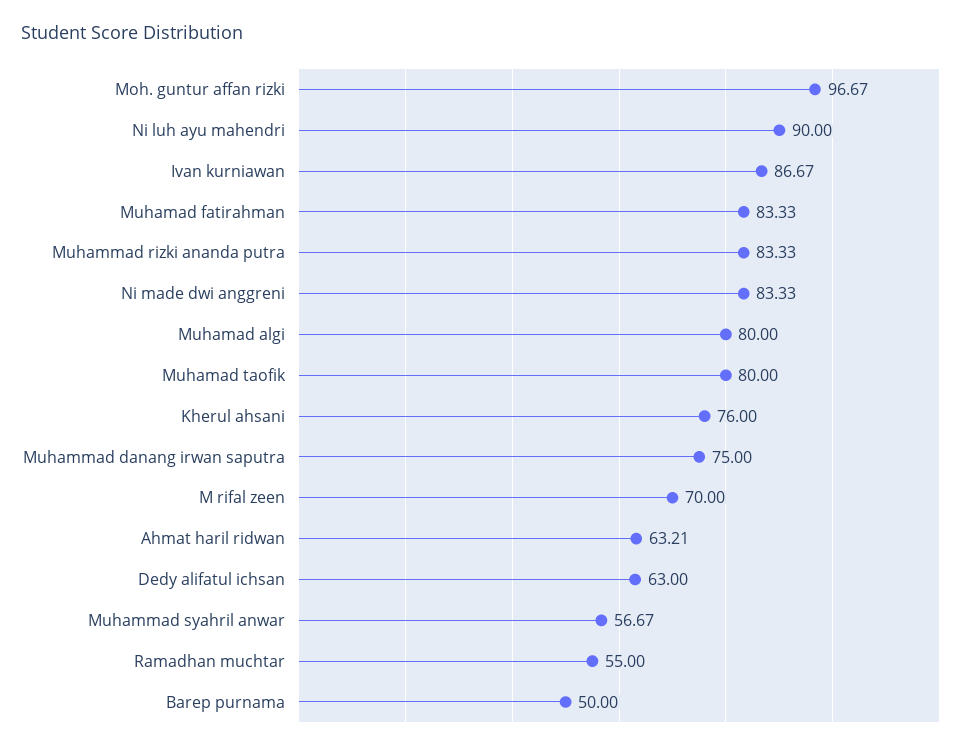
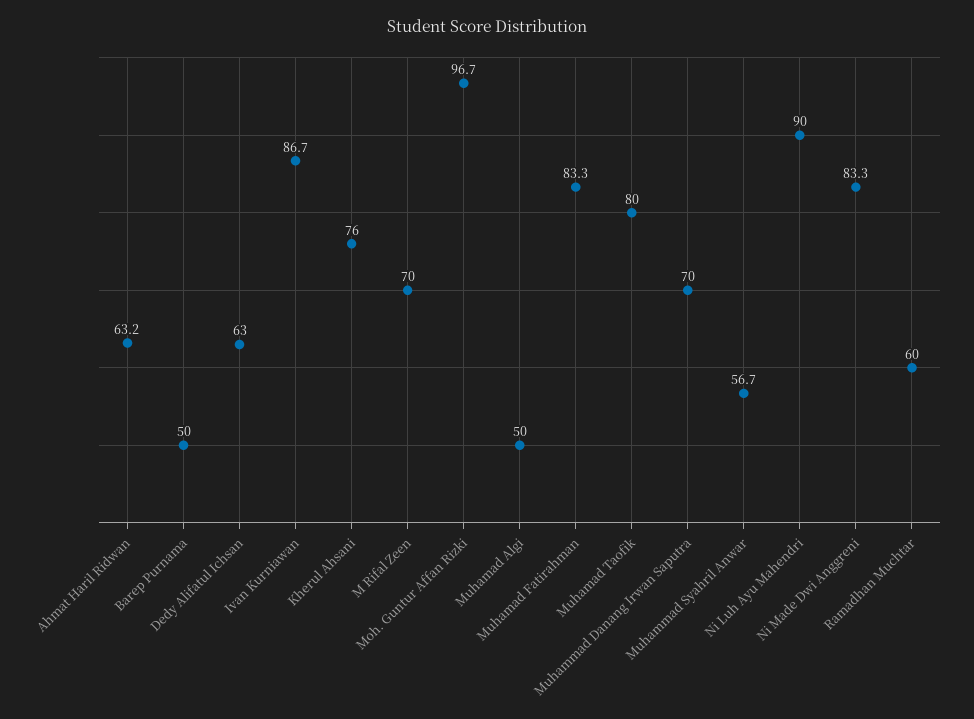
Muhammad rizki ananda putra: 83.33 -> none
Muhamad algi: 80 -> 50
Muhammad danang irwan saputra: 75 -> 70
Ramadhan muchtar: 55 -> 60

